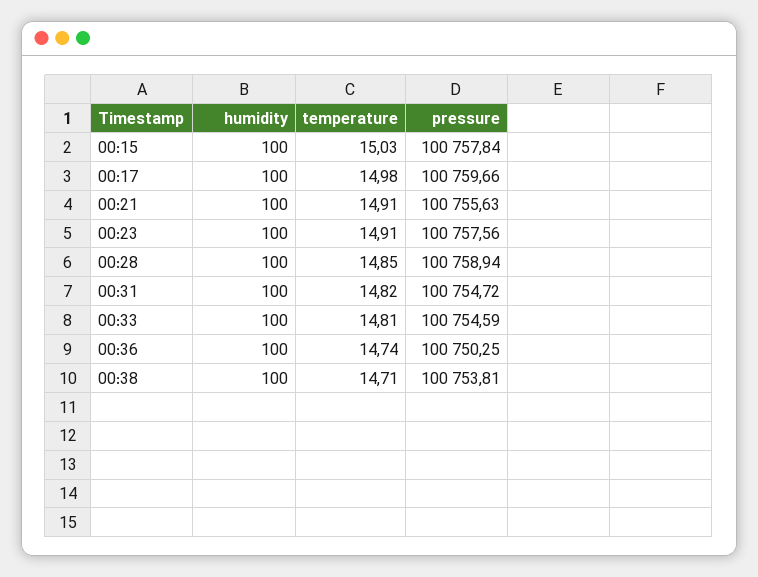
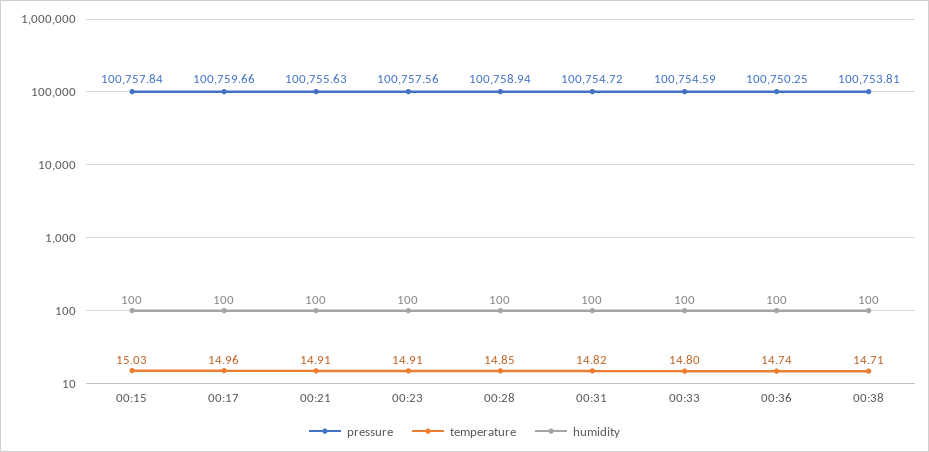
temperature, 00:17: 14.98 -> 14.96
temperature, 00:33: 14.81 -> 14.8

